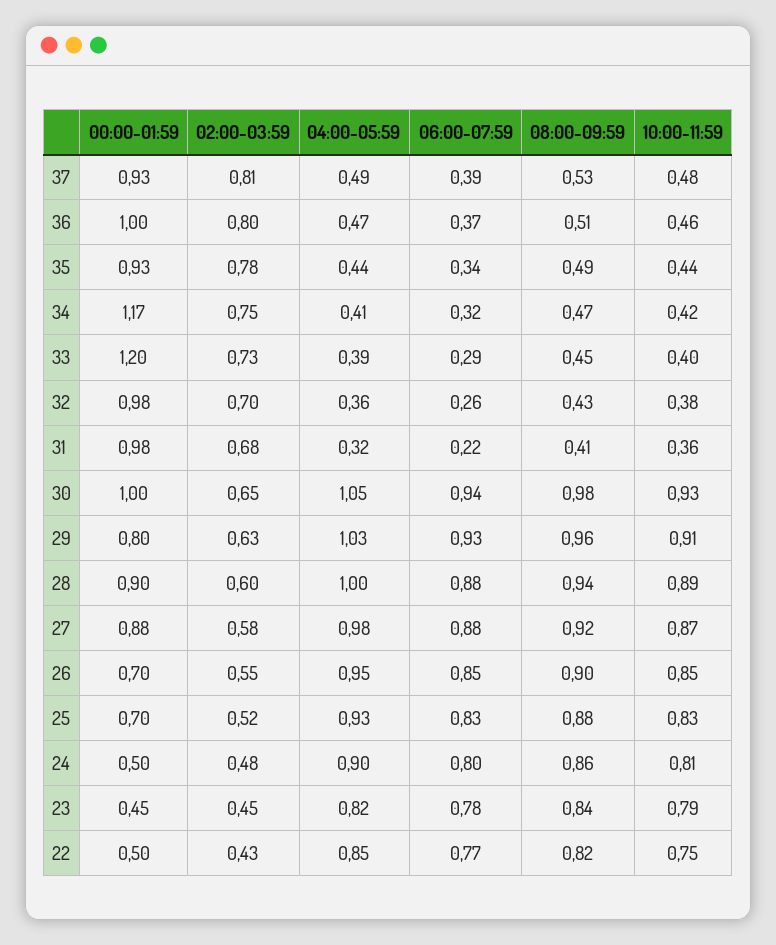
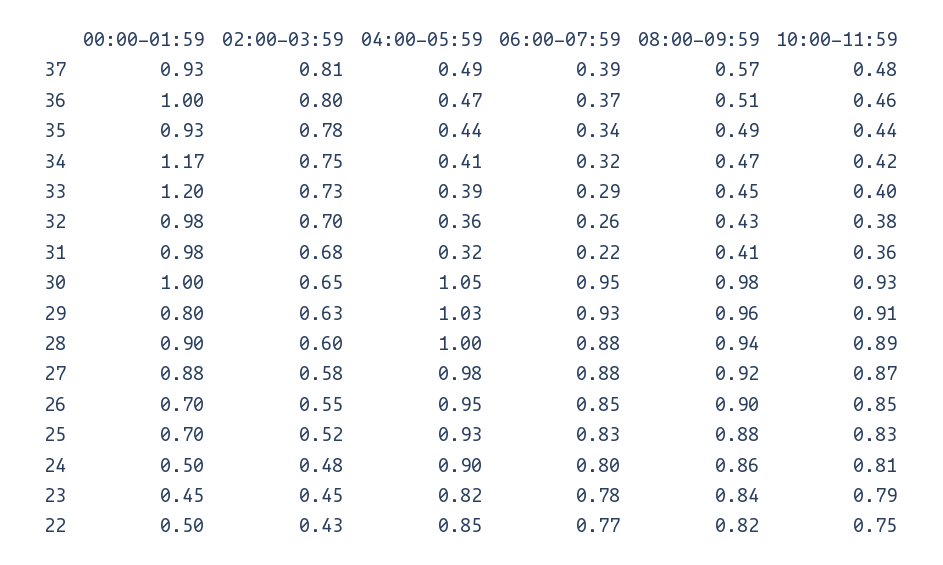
08:00-09:59, 37: 0.53 -> 0.57
06:00-07:59, 30: 0.94 -> 0.95

